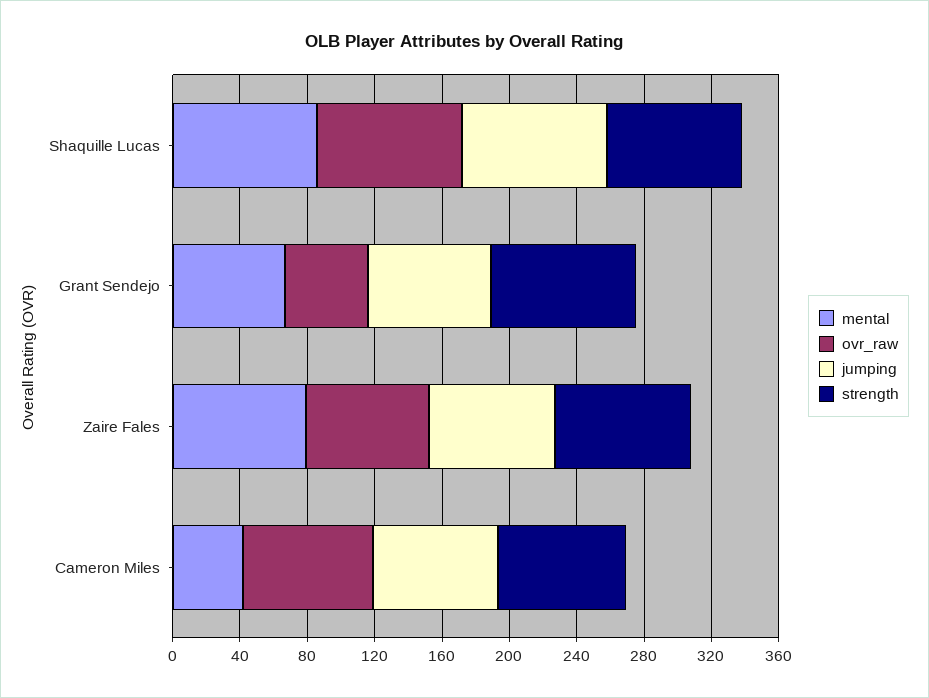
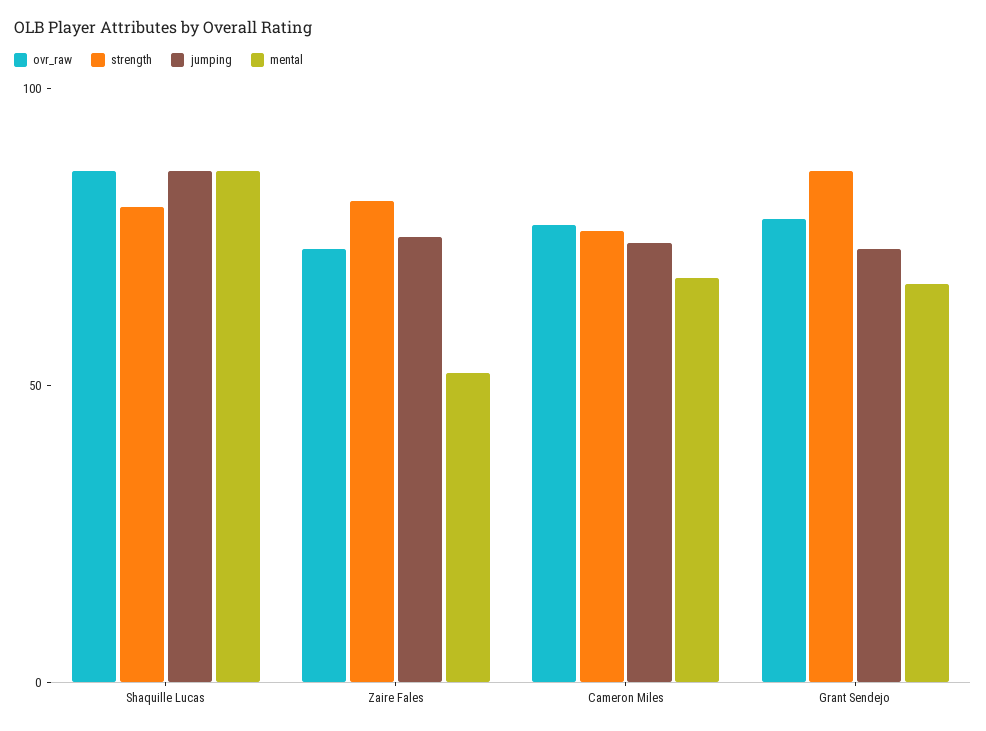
ovr_raw, Grant Sendejo: 50 -> 80
mental, Zaire Fales: 80 -> 50
mental, Cameron Miles: 40 -> 70

